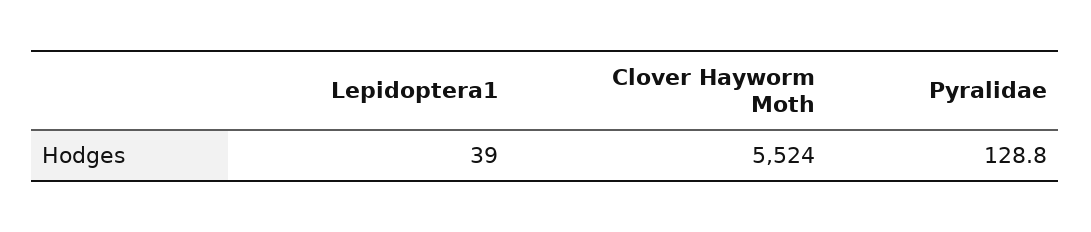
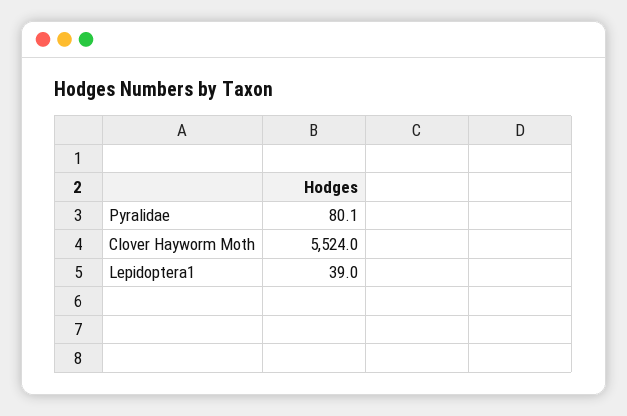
Pyralidae: 128.8 -> 80.1

